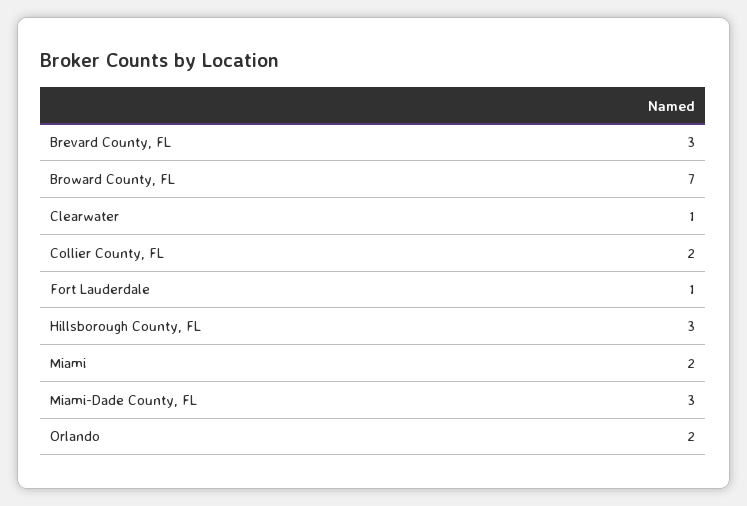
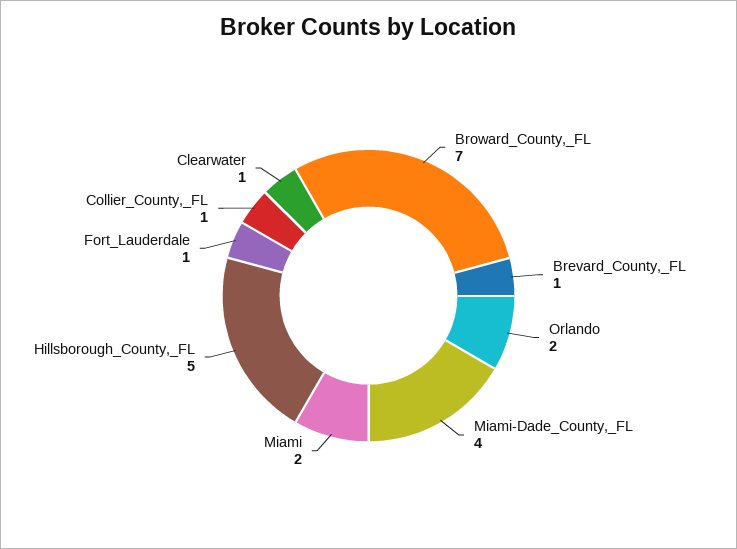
Brevard County, FL: 3 -> 1
Collier County, FL: 2 -> 1
Hillsborough County, FL: 3 -> 5
Miami-Dade County, FL: 3 -> 4

